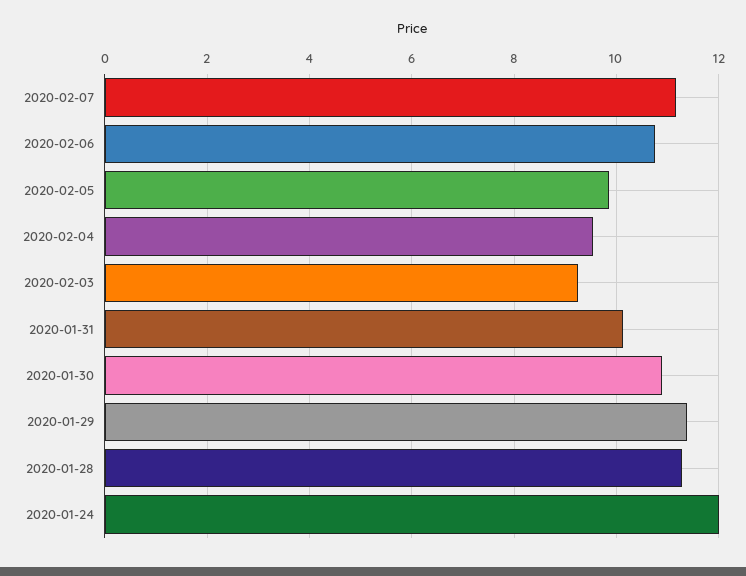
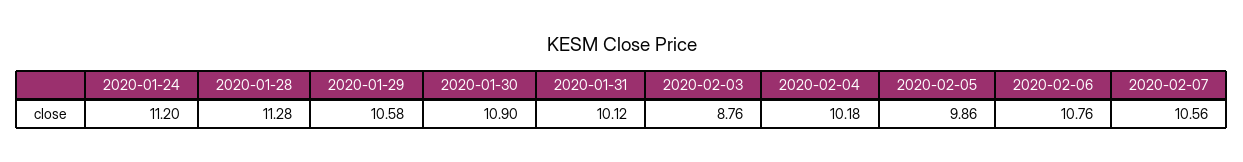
2020-02-07: 11.2 -> 10.56
2020-02-04: 9.6 -> 10.18
2020-02-03: 9.2 -> 8.76
2020-01-29: 11.4 -> 10.58
2020-01-24: 12 -> 11.2

